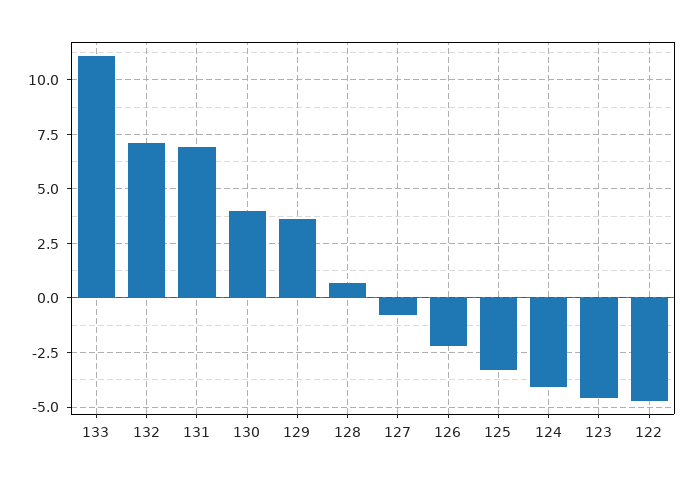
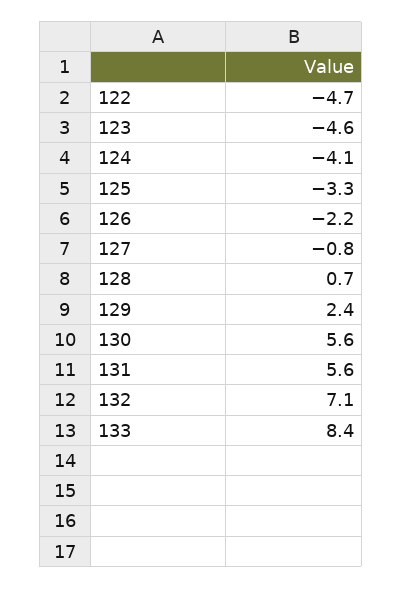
133: 11 -> 8.4
131: 7 -> 5.6
130: 4 -> 5.6
129: 3.5 -> 2.4

